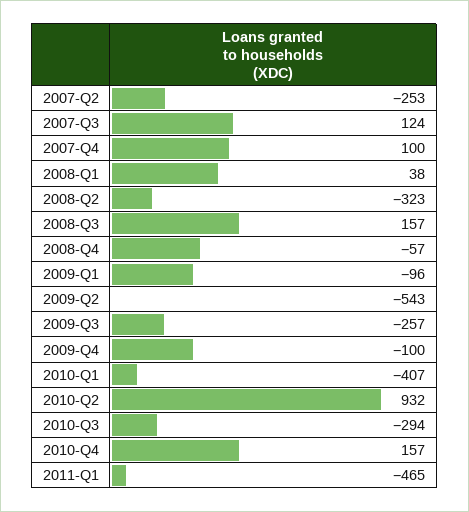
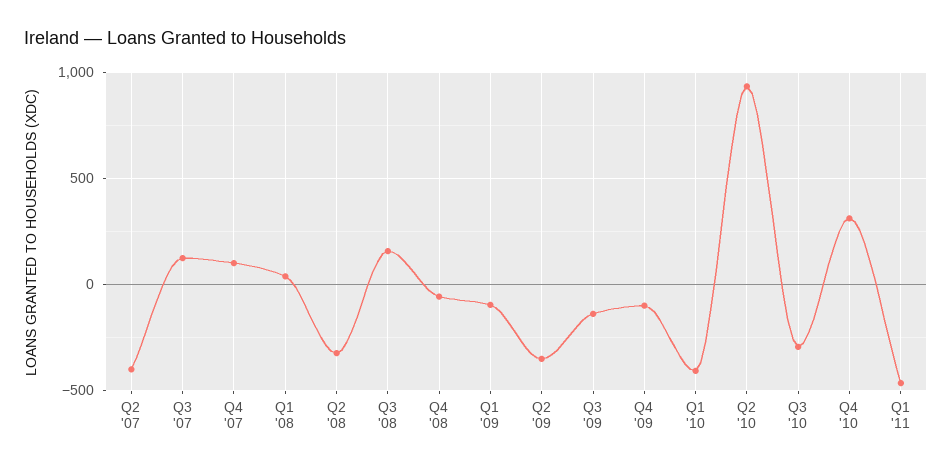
2007-Q2: -253 -> -400
2009-Q2: -543 -> -350
2009-Q3: -257 -> -150
2010-Q4: 157 -> 300

